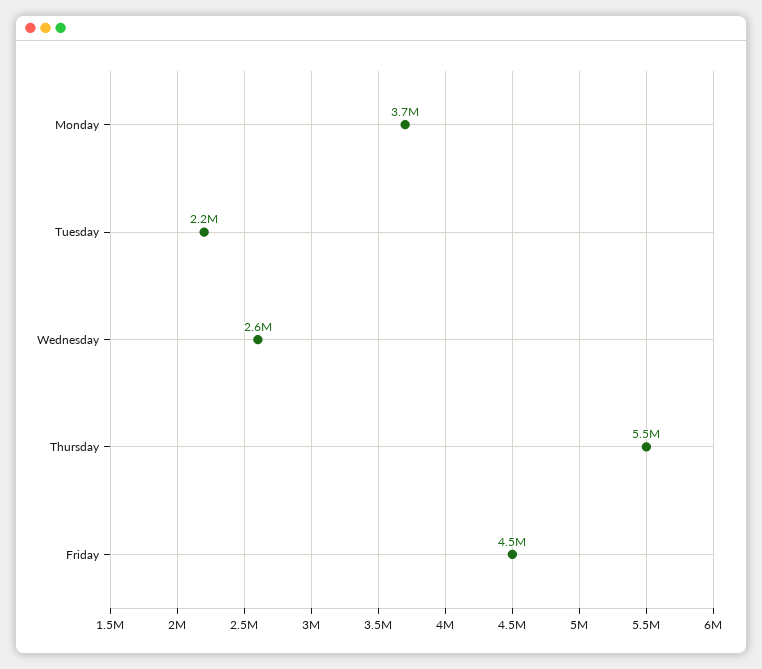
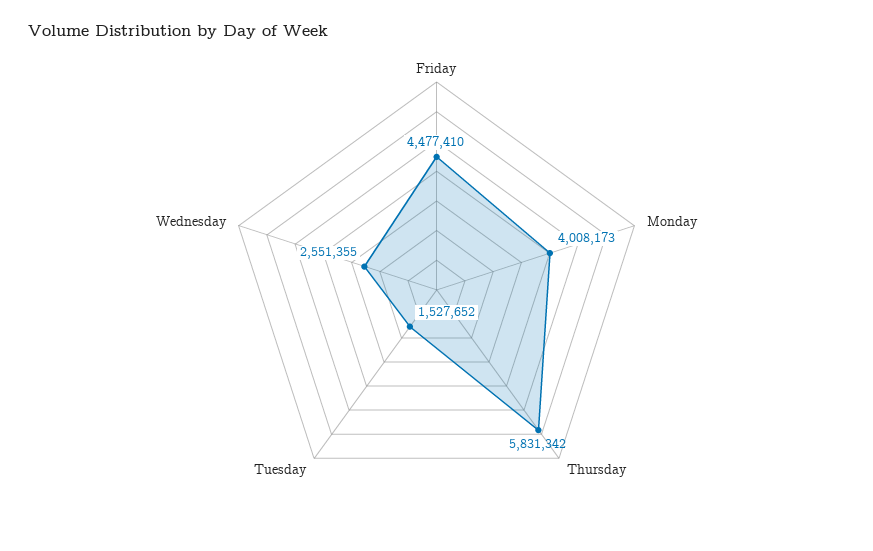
Monday: 3700000 -> 4008173
Tuesday: 2200000 -> 1527652
Thursday: 5500000 -> 5831342

